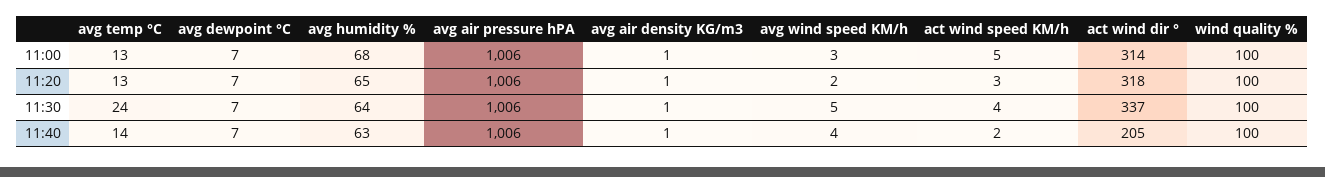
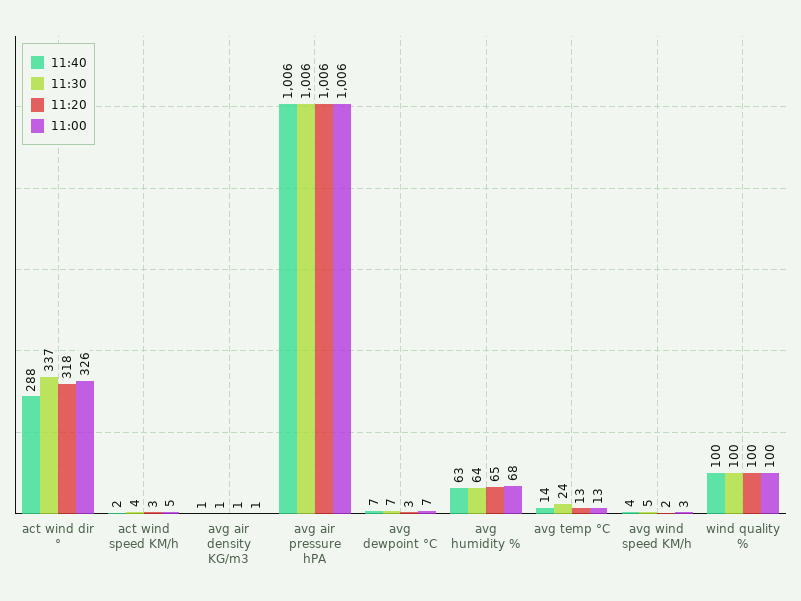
11:00, act wind dir °: 314 -> 326
11:20, avg dewpoint °C: 7 -> 3
11:40, act wind dir °: 205 -> 288

